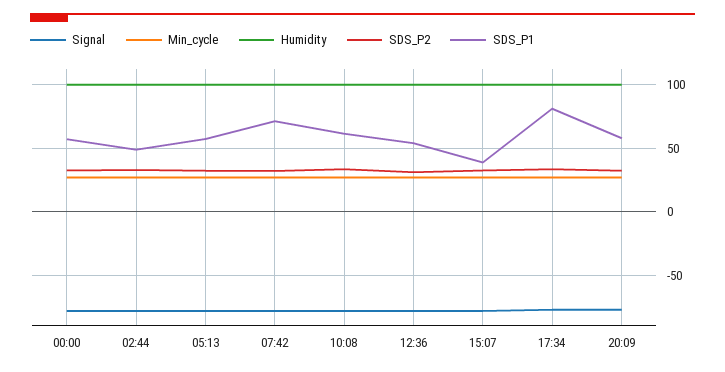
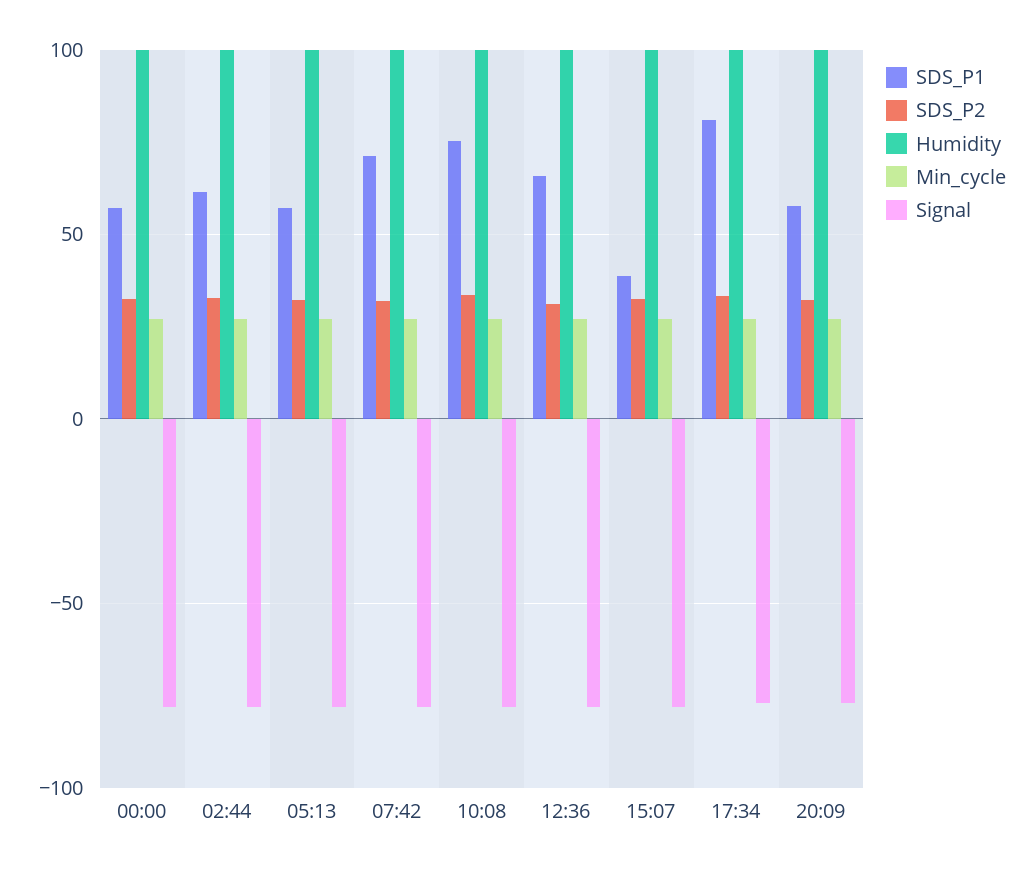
SDS_P1, 02:44: 50 -> 60
SDS_P1, 10:08: 60 -> 75
SDS_P1, 12:36: 55 -> 65

